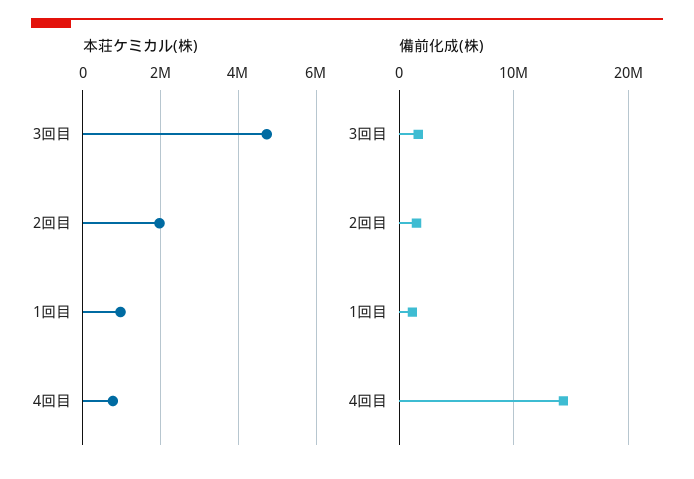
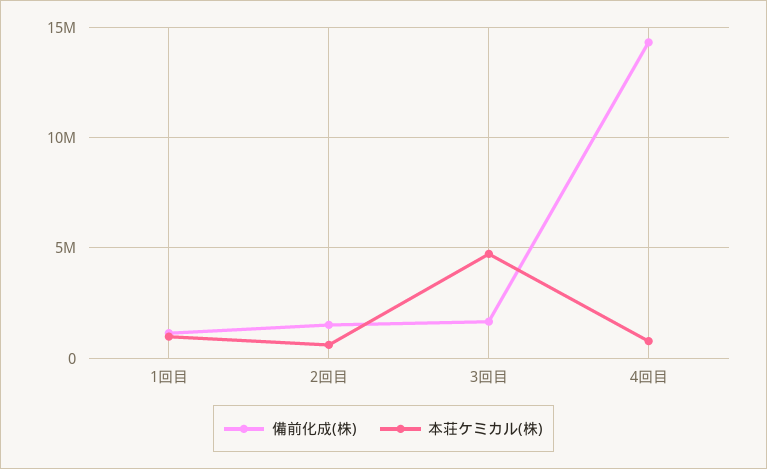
本荘ケミカル(株), 2回目: 2000000 -> 500000

